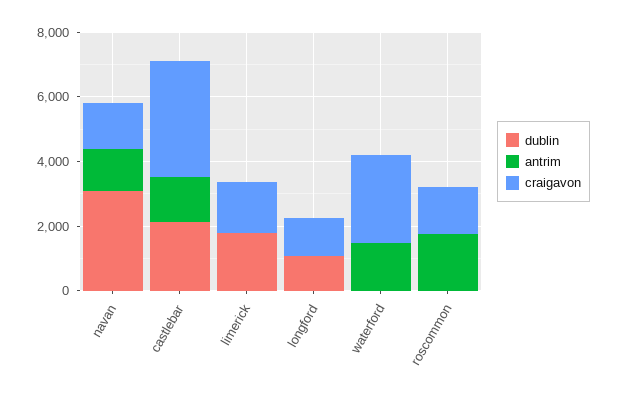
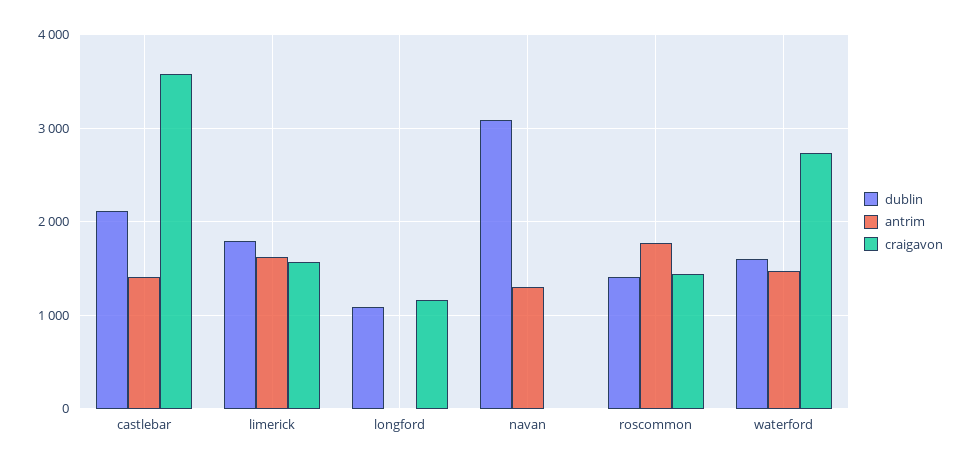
craigavon, navan: 1500 -> 0
antrim, limerick: 0 -> 1600
dublin, waterford: 0 -> 1600
dublin, roscommon: 0 -> 1400

